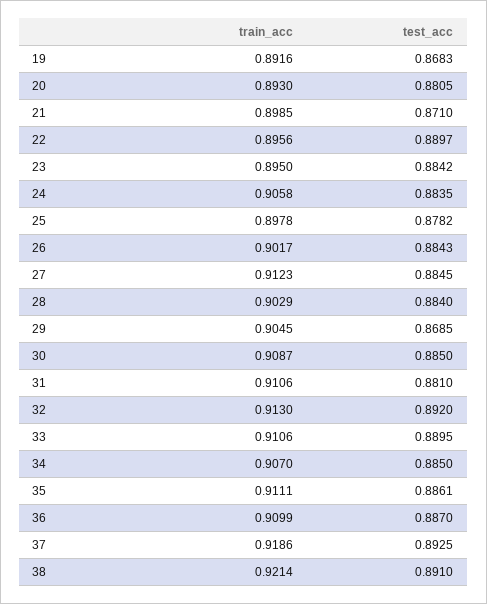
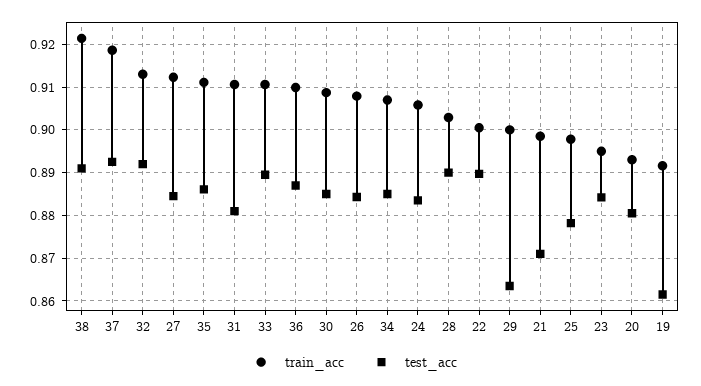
test_acc, 19: 0.8683 -> 0.862
train_acc, 22: 0.8956 -> 0.9
train_acc, 26: 0.9017 -> 0.908
test_acc, 28: 0.884 -> 0.89
train_acc, 29: 0.9045 -> 0.9
test_acc, 29: 0.8685 -> 0.864

